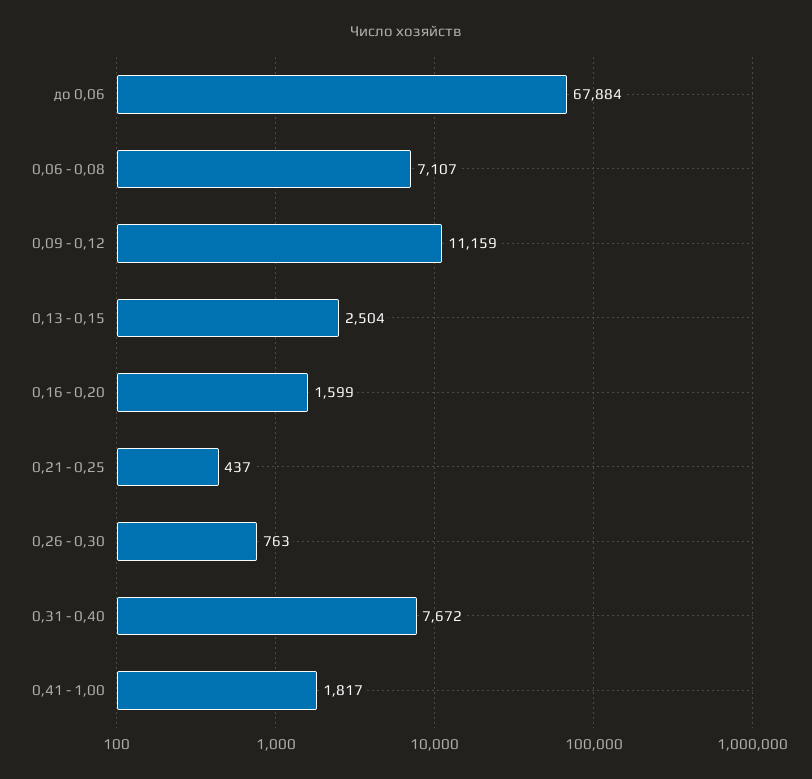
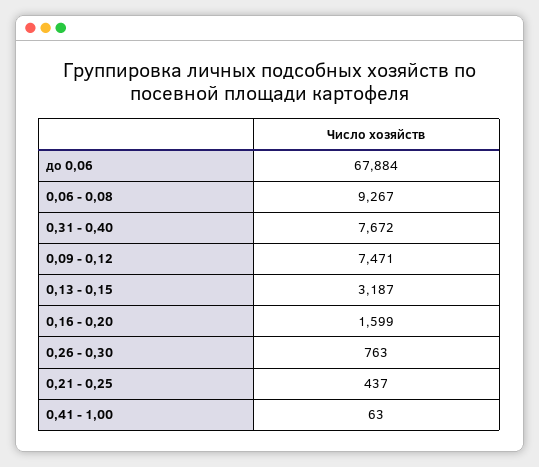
0,06 - 0,08: 7107 -> 9267
0,09 - 0,12: 11159 -> 7471
0,13 - 0,15: 2504 -> 3187
0,41 - 1,00: 1817 -> 63

